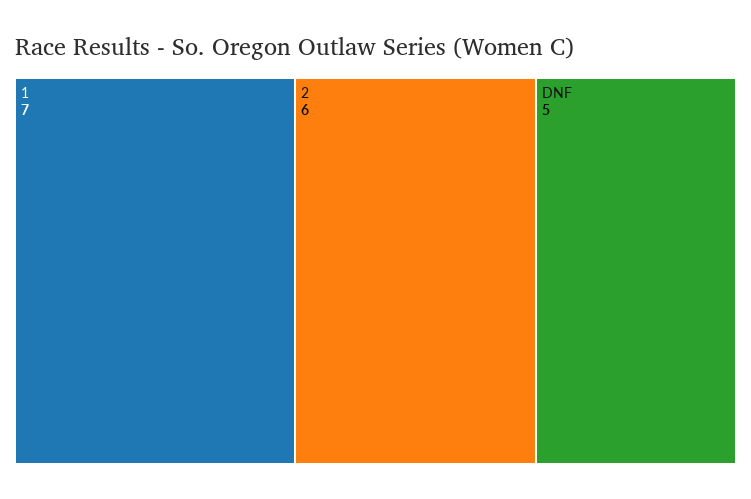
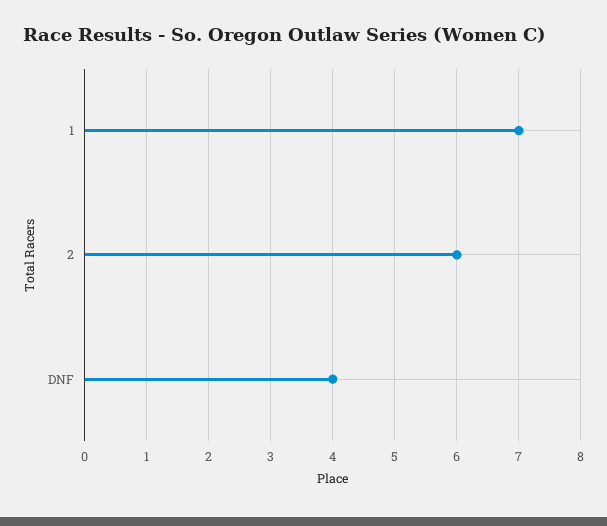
DNF: 5 -> 4

